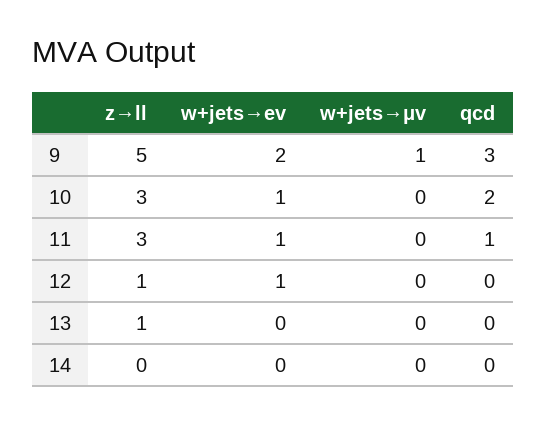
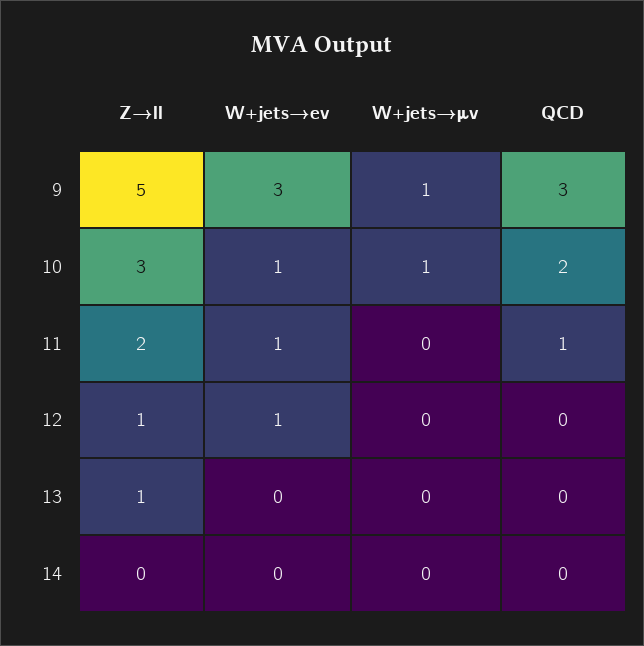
w+jets→ev, 9: 2 -> 3
w+jets→μv, 10: 0 -> 1
z→ll, 11: 3 -> 2

